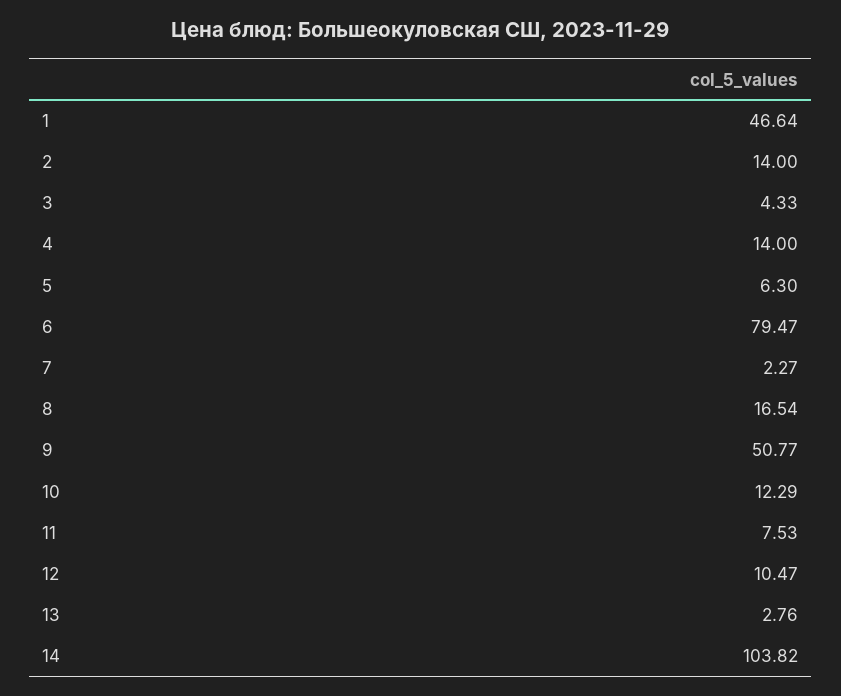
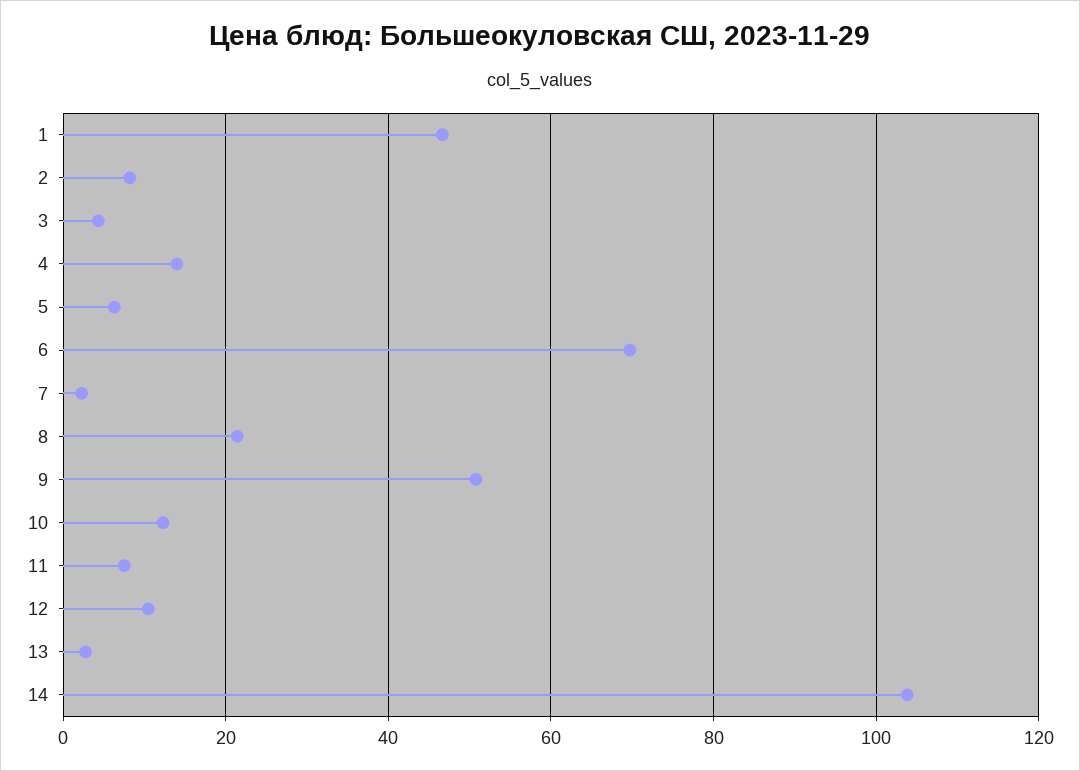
2: 14 -> 8
6: 79.47 -> 70
8: 16.54 -> 22

